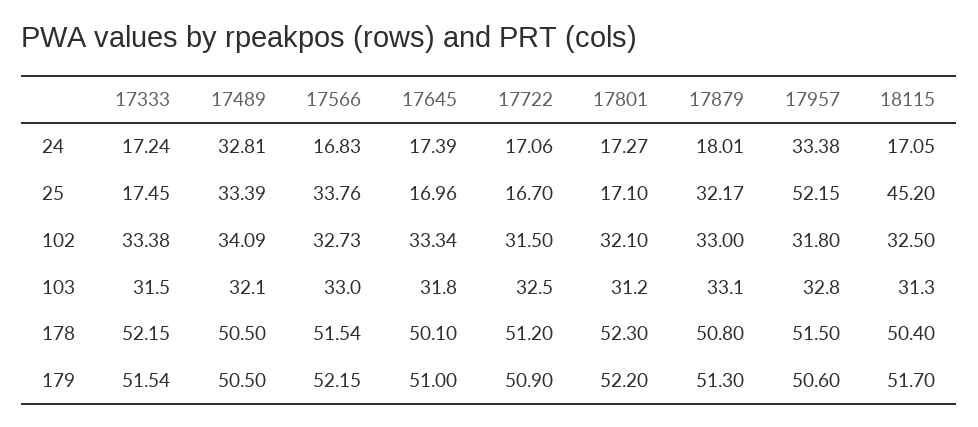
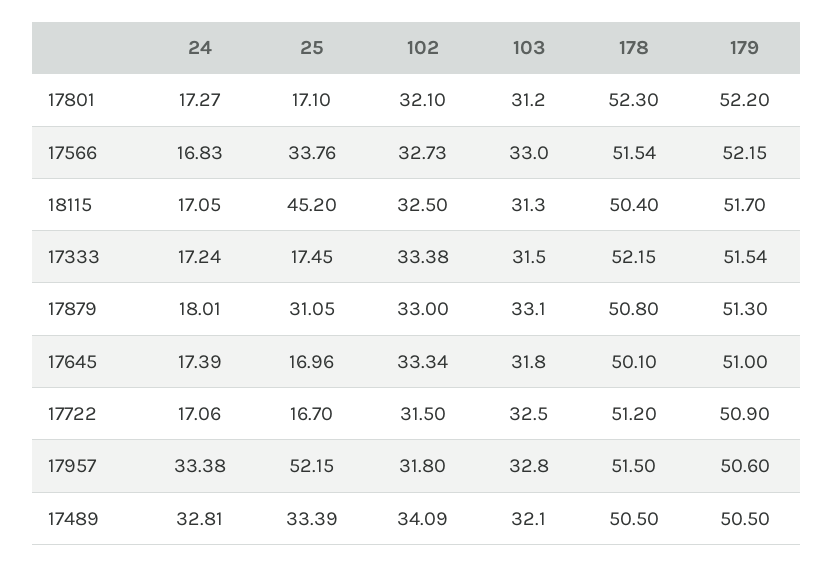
17879, 25: 32.17 -> 31.05

